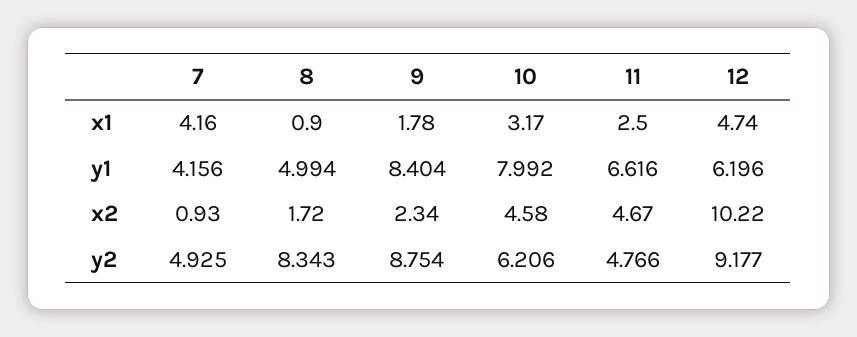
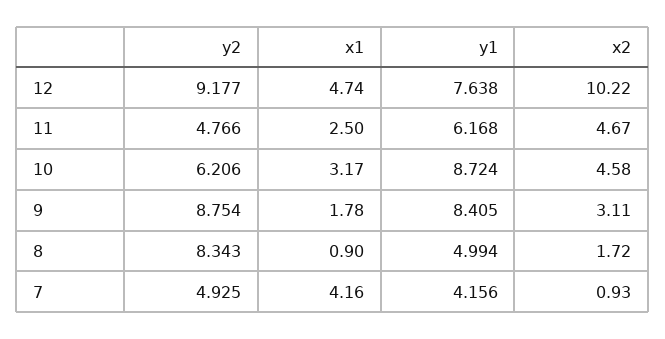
9, y1: 8.404 -> 8.405
10, y1: 7.992 -> 8.724
11, y1: 6.616 -> 6.168
12, y1: 6.196 -> 7.638
9, x2: 2.34 -> 3.11

